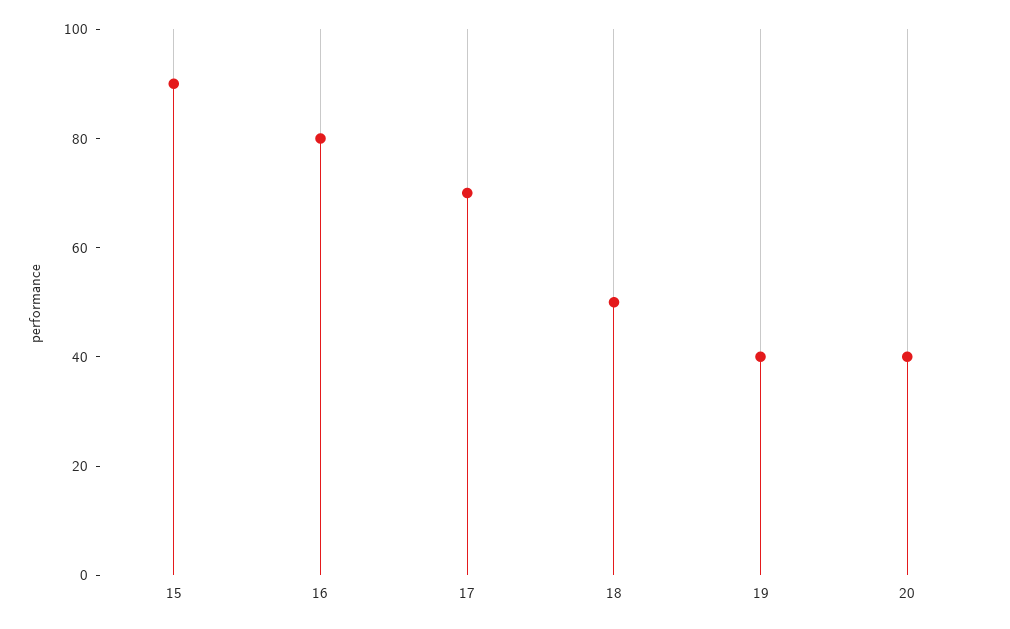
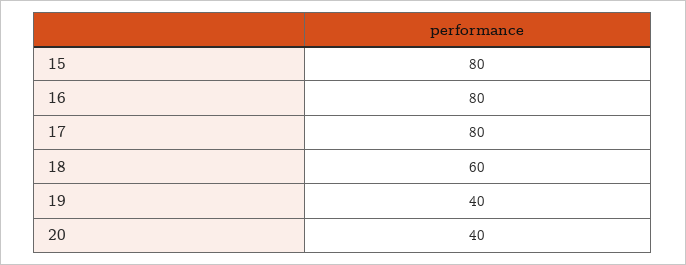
15: 90 -> 80
17: 70 -> 80
18: 50 -> 60

